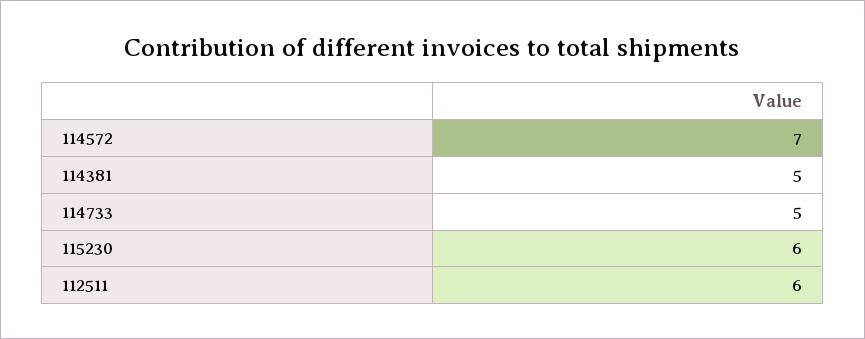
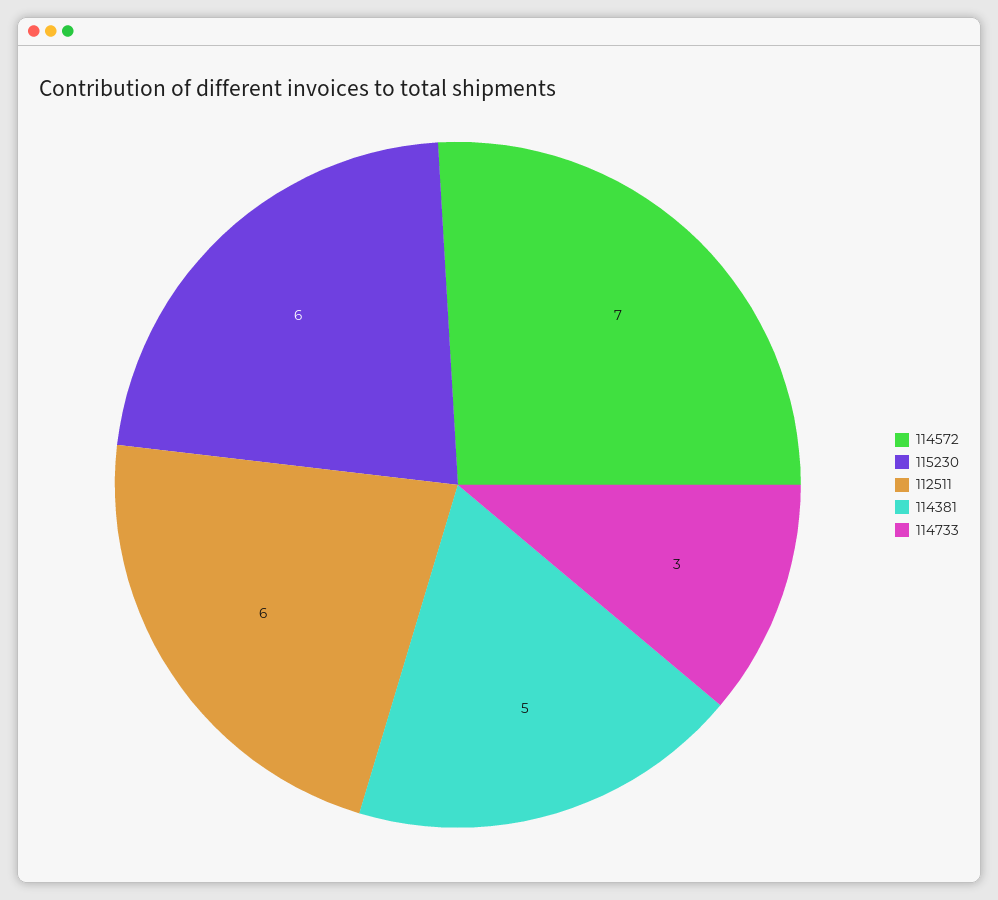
114733: 5 -> 3

